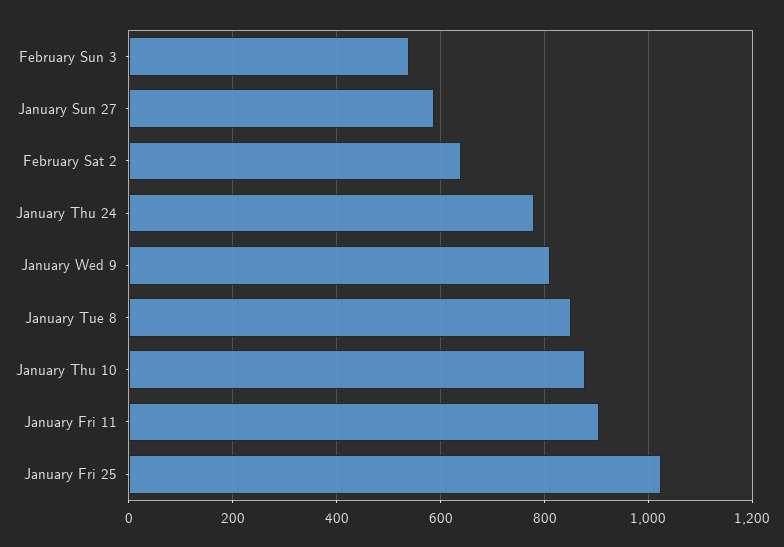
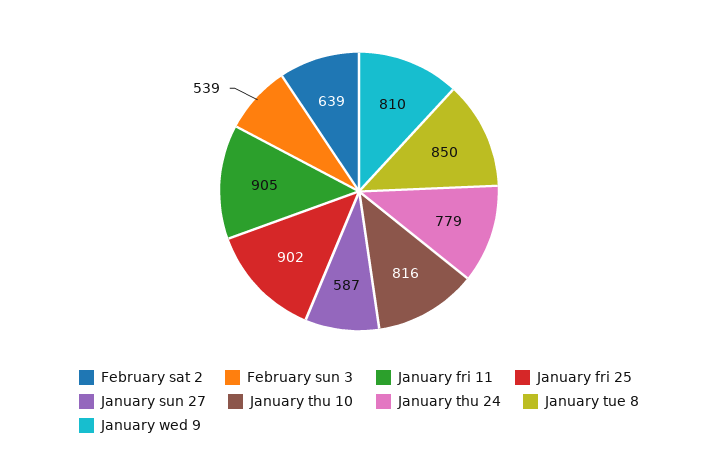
January Thu 10: 880 -> 816
January Fri 25: 1020 -> 902

